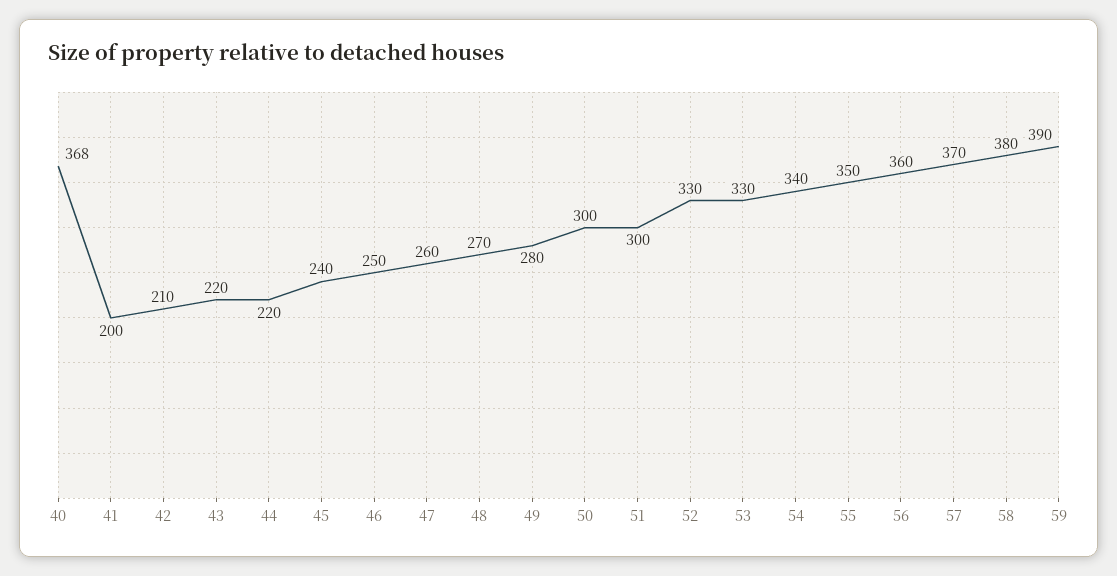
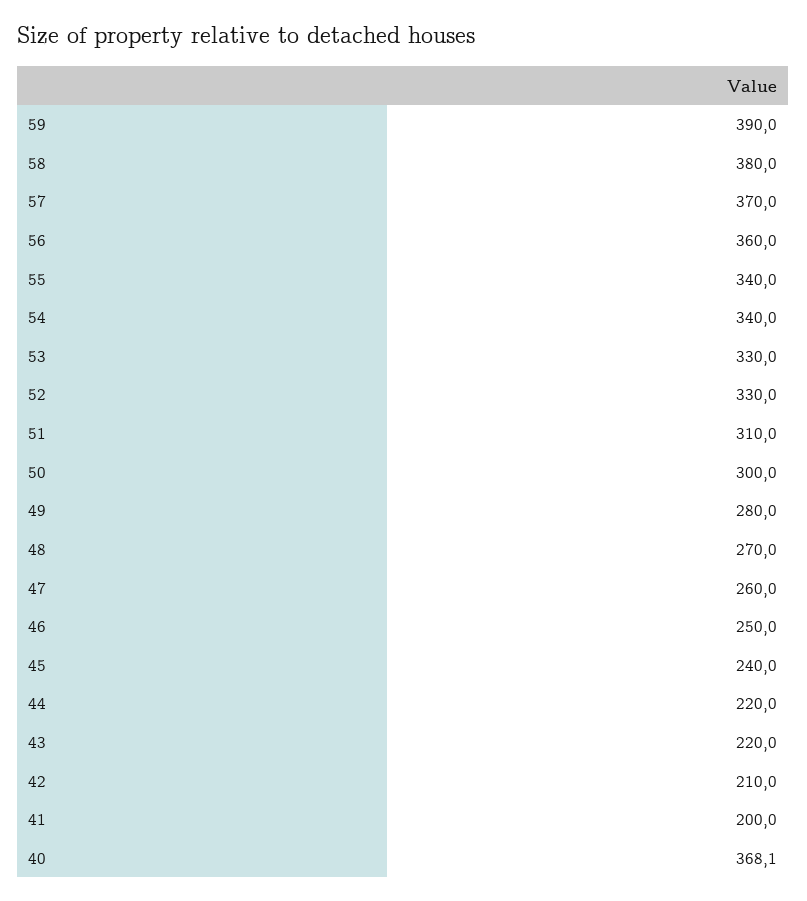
51: 300 -> 310
55: 350 -> 340

